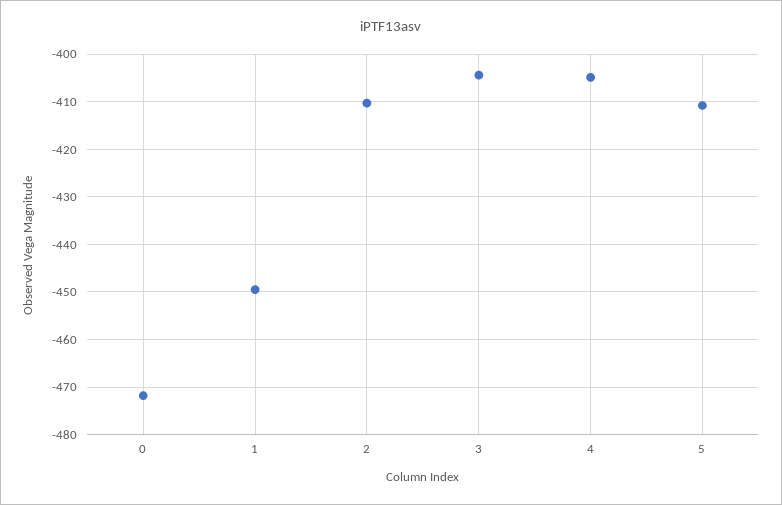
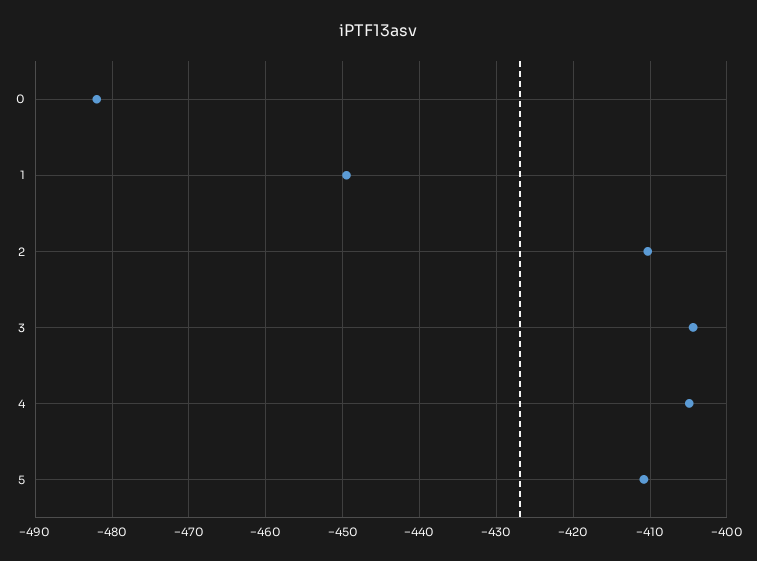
0: -472 -> -482

